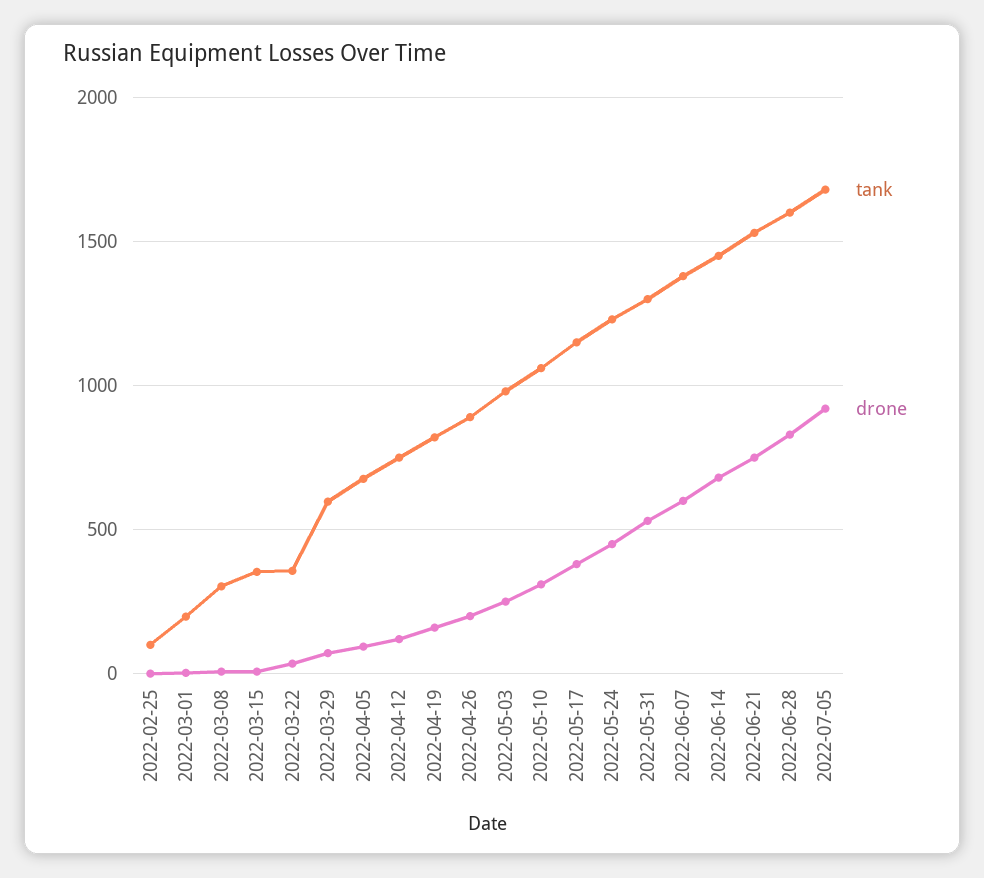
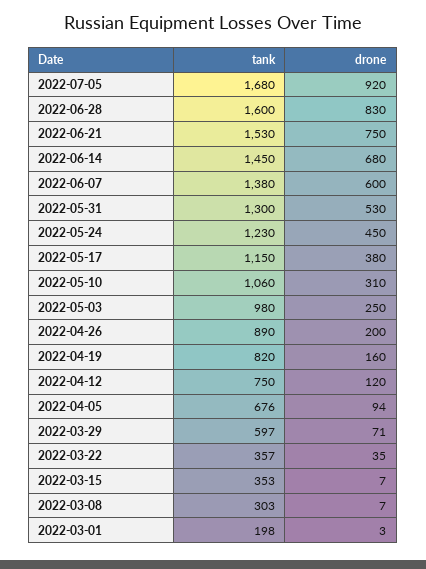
tank, 2022-02-25: 100 -> none
drone, 2022-02-25: 0 -> none

